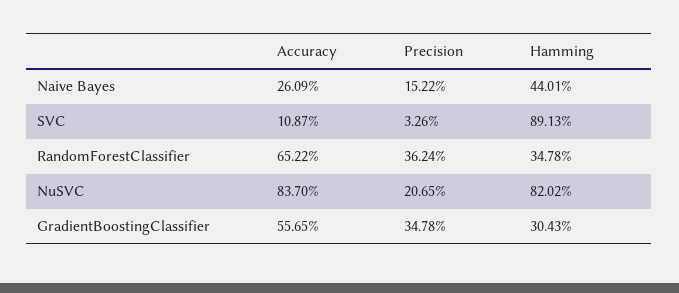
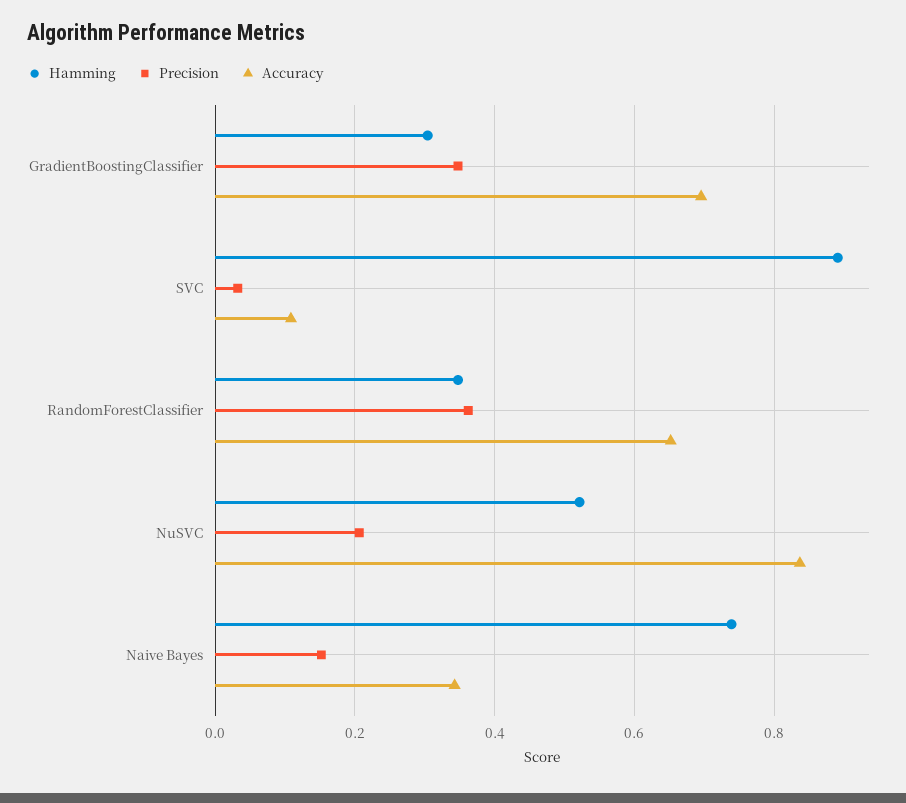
Accuracy, Naive Bayes: 0.2609 -> 0.34
Hamming, Naive Bayes: 0.4401 -> 0.74
Hamming, NuSVC: 0.8202 -> 0.52
Accuracy, GradientBoostingClassifier: 0.5565 -> 0.7

